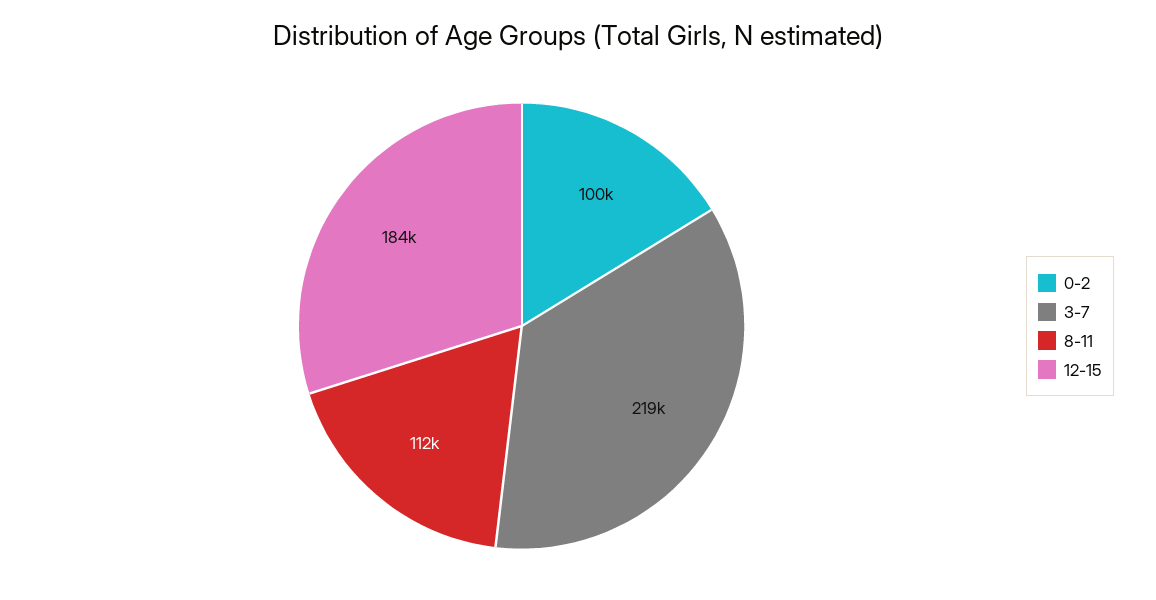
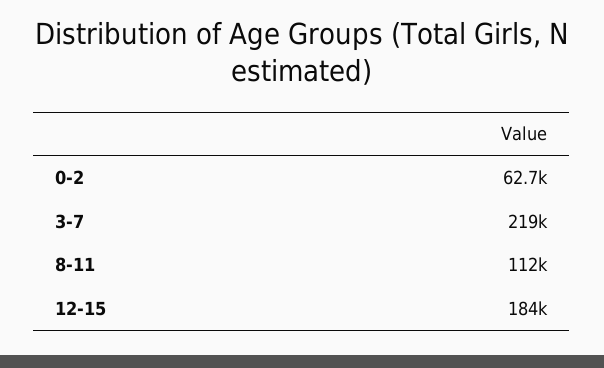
0-2: 100000 -> 62700

